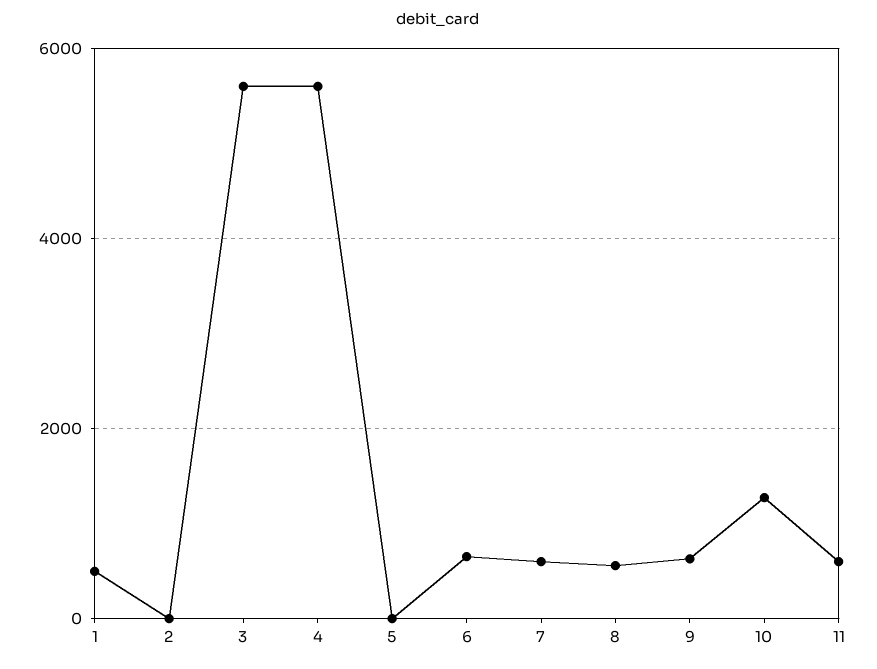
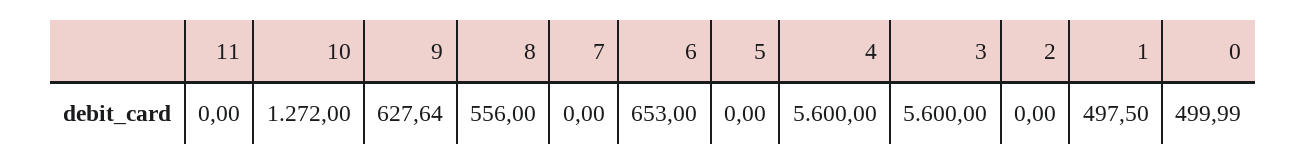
7: 600 -> 0
11: 600 -> 0
0: none -> 499.99

